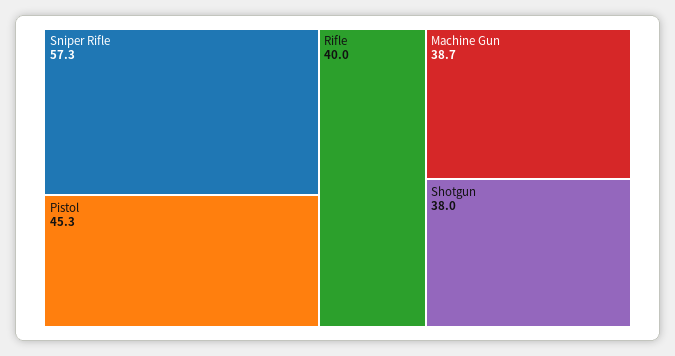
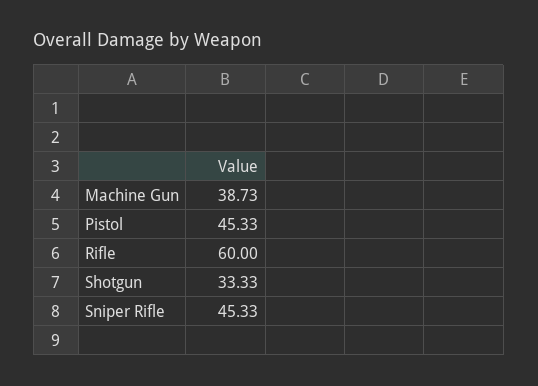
Sniper Rifle: 57.3 -> 45.33
Rifle: 40 -> 60
Shotgun: 38 -> 33.33

